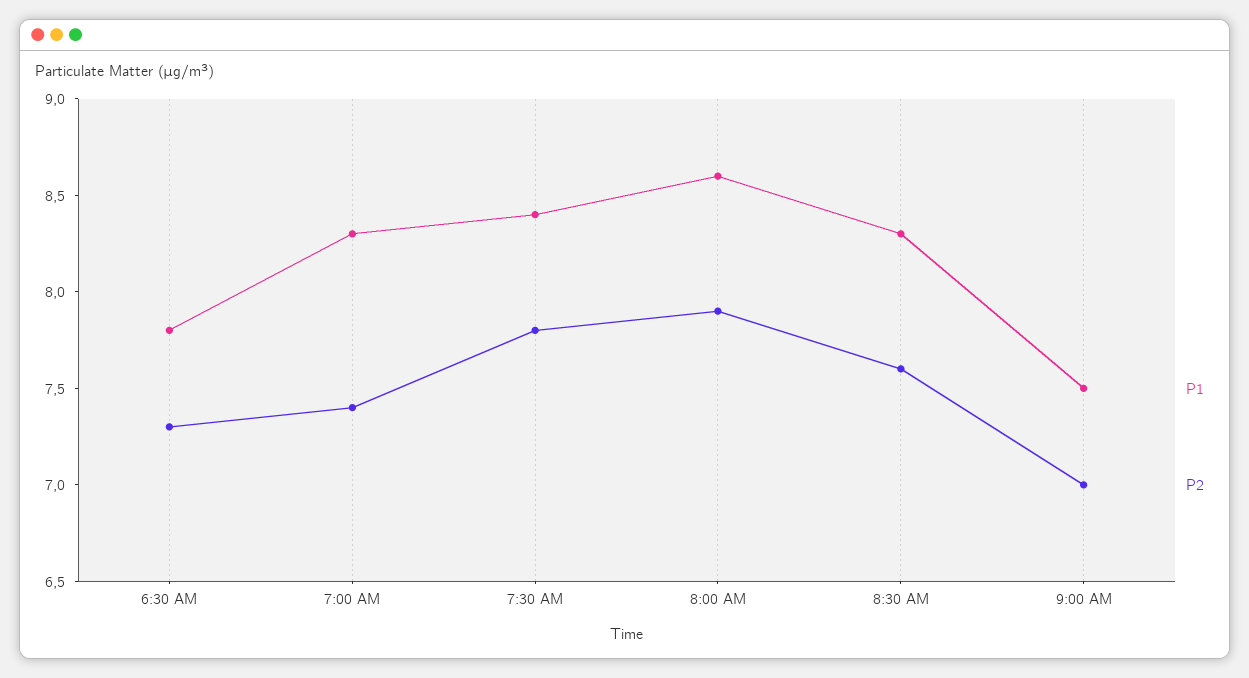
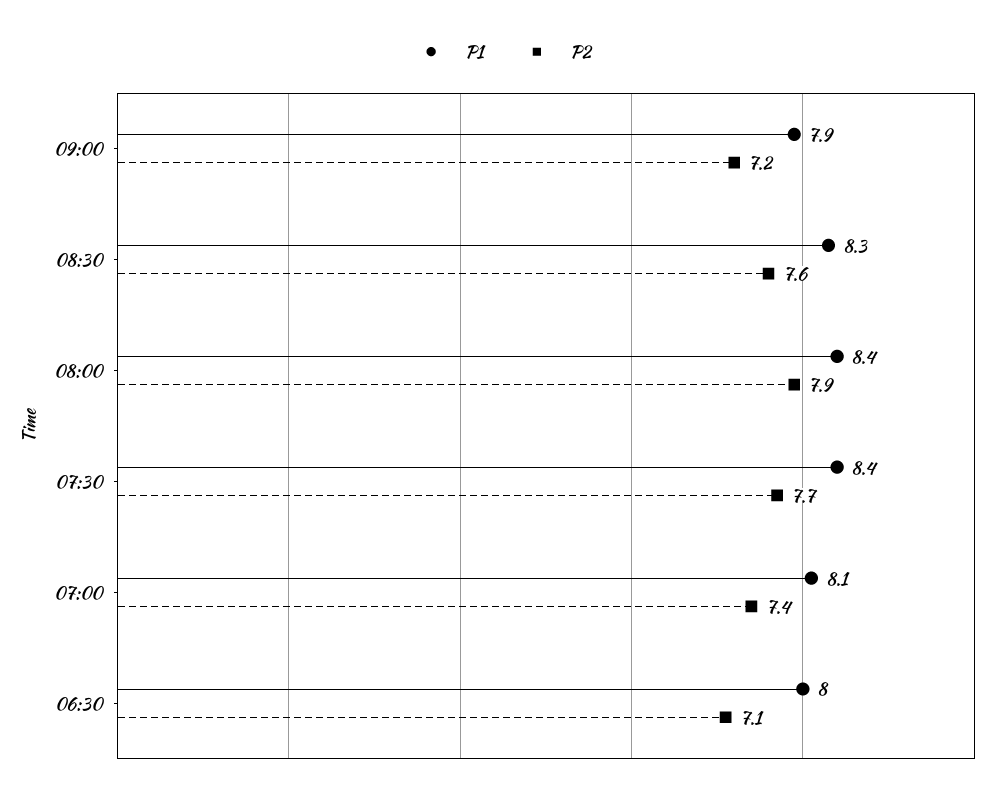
P1, 6:30 AM: 7.8 -> 8
P2, 6:30 AM: 7.3 -> 7.1
P1, 7:00 AM: 8.3 -> 8.1
P2, 7:30 AM: 7.8 -> 7.7
P1, 8:00 AM: 8.6 -> 8.4
P1, 9:00 AM: 7.5 -> 7.9
P2, 9:00 AM: 7 -> 7.2

